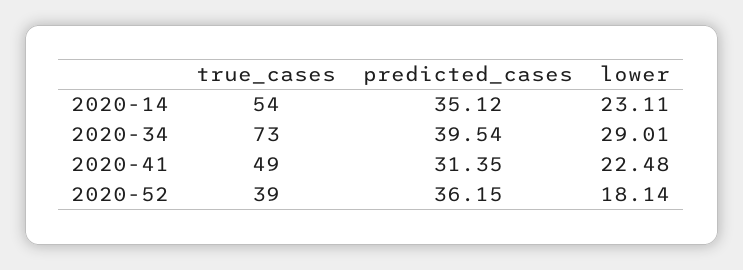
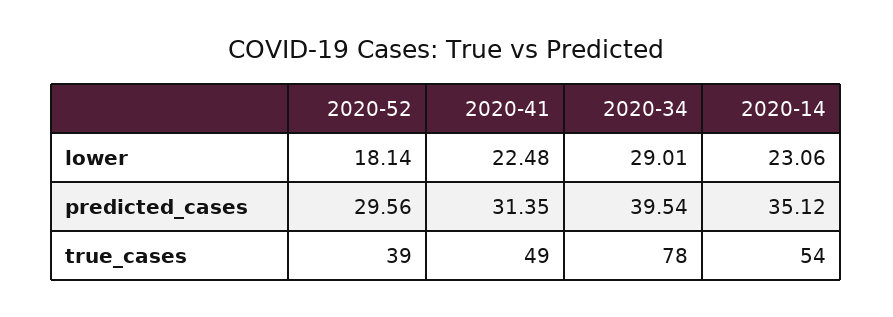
lower, 2020-14: 23.11 -> 23.06
true_cases, 2020-34: 73 -> 78
predicted_cases, 2020-52: 36.15 -> 29.56

